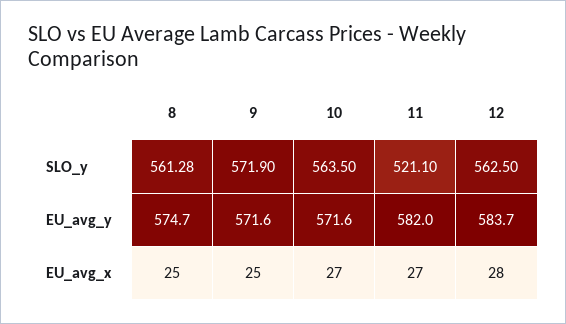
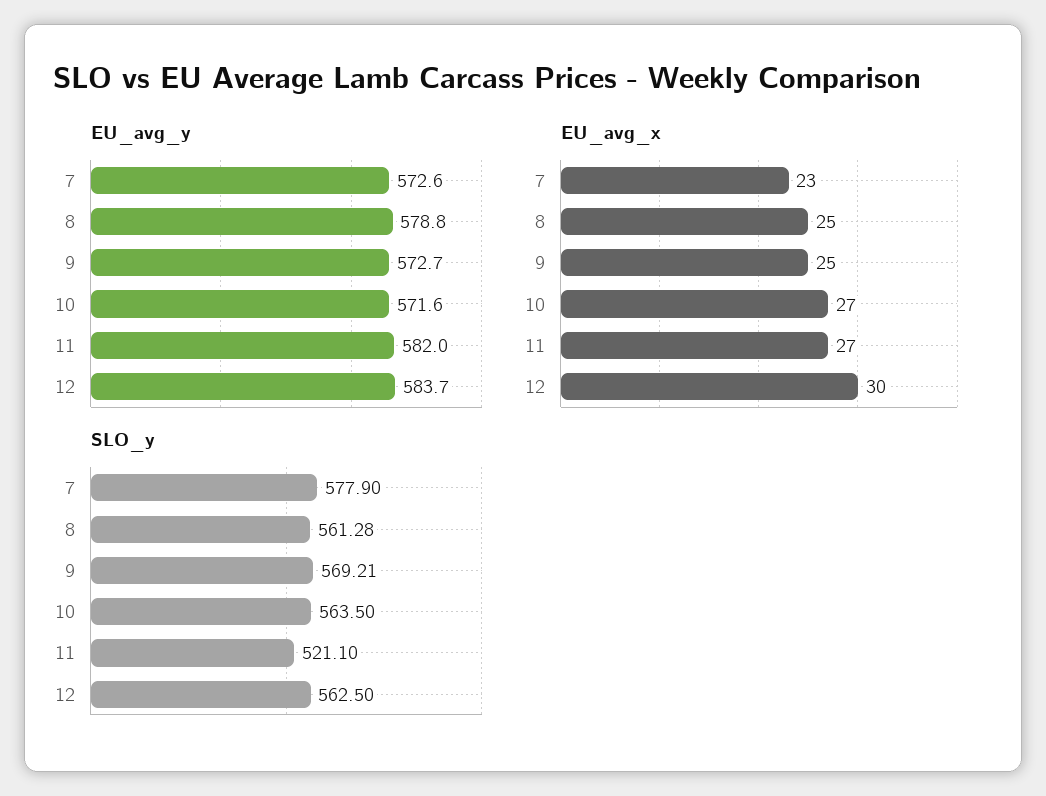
SLO_y, 9: 571.9 -> 569.21
EU_avg_y, 8: 574.7 -> 578.8
EU_avg_y, 9: 571.6 -> 572.7
EU_avg_x, 12: 28 -> 30
EU_avg_y, 7: none -> 572.6
EU_avg_x, 7: none -> 23
SLO_y, 7: none -> 577.9

